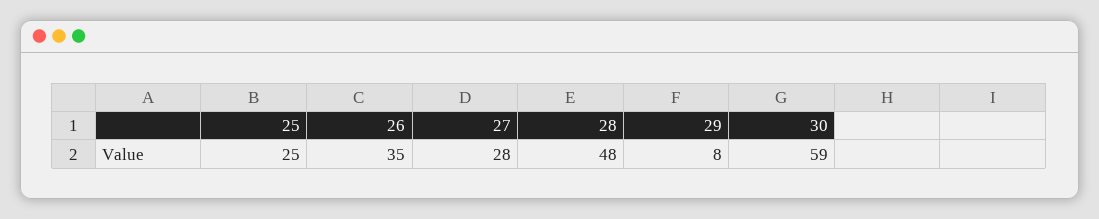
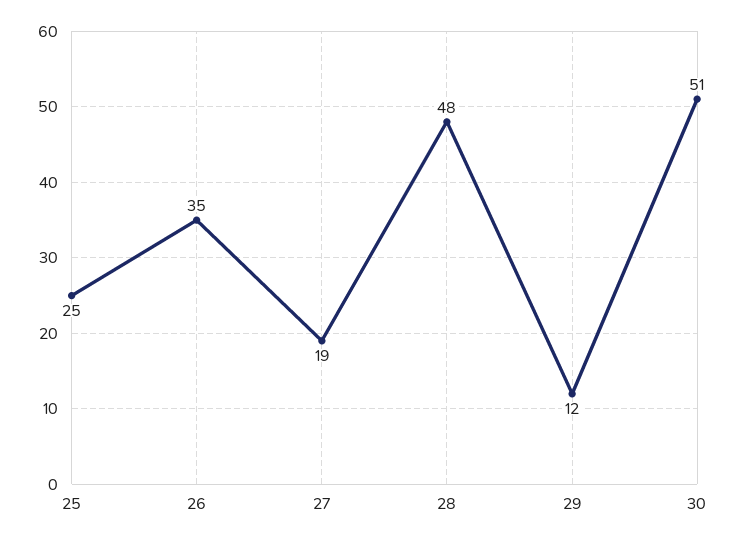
27: 28 -> 19
29: 8 -> 12
30: 59 -> 51

